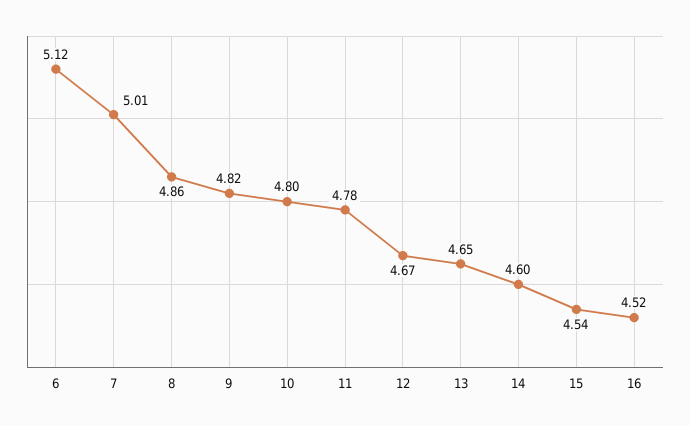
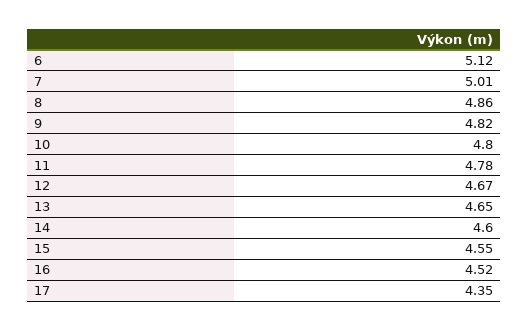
15: 4.54 -> 4.55
17: none -> 4.35

